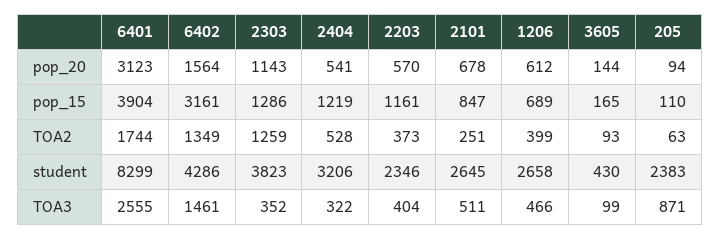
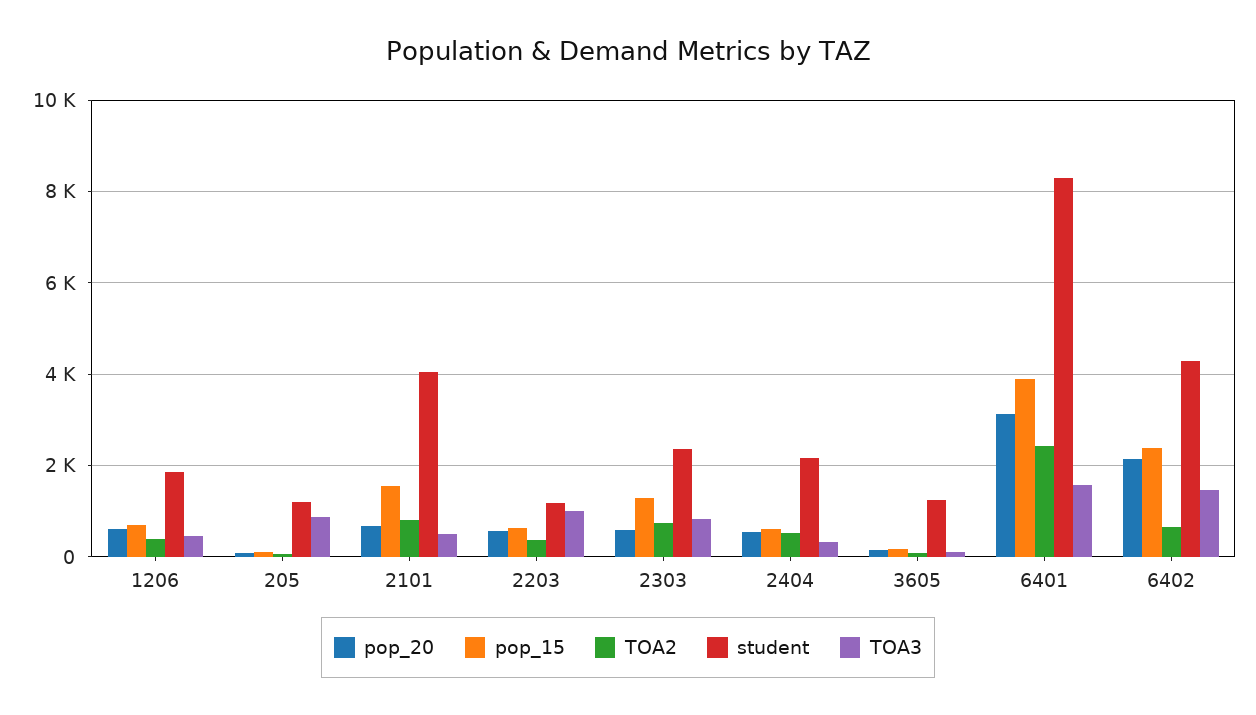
pop_20, 6402: 1564 -> 2200
pop_20, 2303: 1143 -> 600
pop_15, 6402: 3161 -> 2400
pop_15, 2404: 1219 -> 600
pop_15, 2203: 1161 -> 600
pop_15, 2101: 847 -> 1600
TOA2, 6401: 1744 -> 2400
TOA2, 6402: 1349 -> 600
TOA2, 2303: 1259 -> 800
TOA2, 2101: 251 -> 800
student, 2303: 3823 -> 2400
student, 2404: 3206 -> 2200
student, 2203: 2346 -> 1200
student, 2101: 2645 -> 4000
student, 1206: 2658 -> 1800
student, 3605: 430 -> 1200
student, 205: 2383 -> 1200
TOA3, 6401: 2555 -> 1600
TOA3, 2303: 352 -> 800
TOA3, 2203: 404 -> 1000

